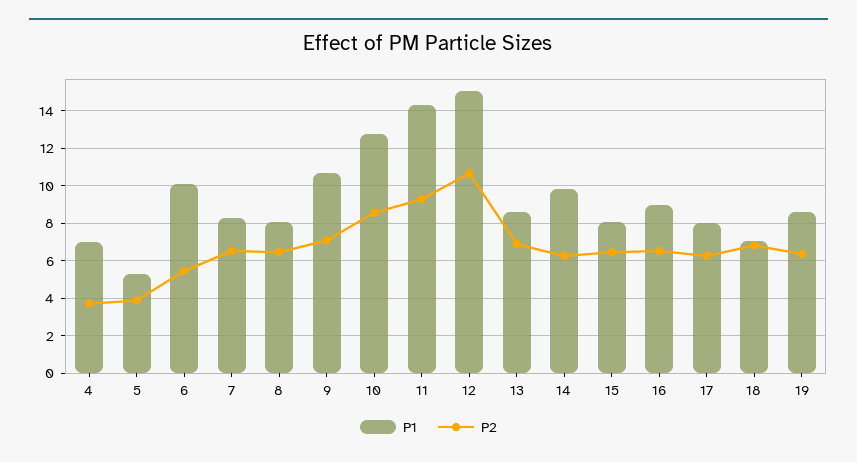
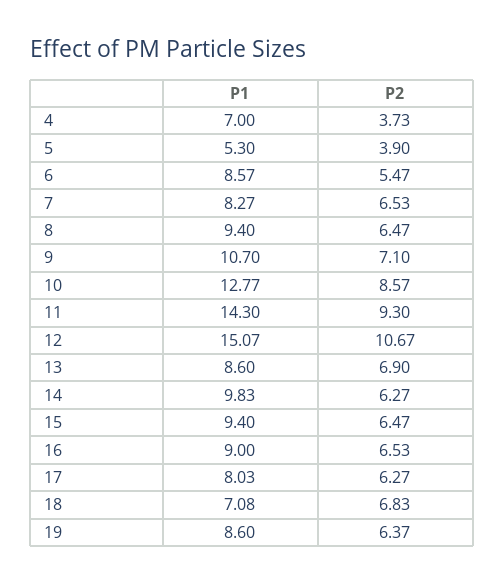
P1, 6: 10 -> 8.57
P1, 8: 8 -> 9.4
P1, 15: 8 -> 9.4

